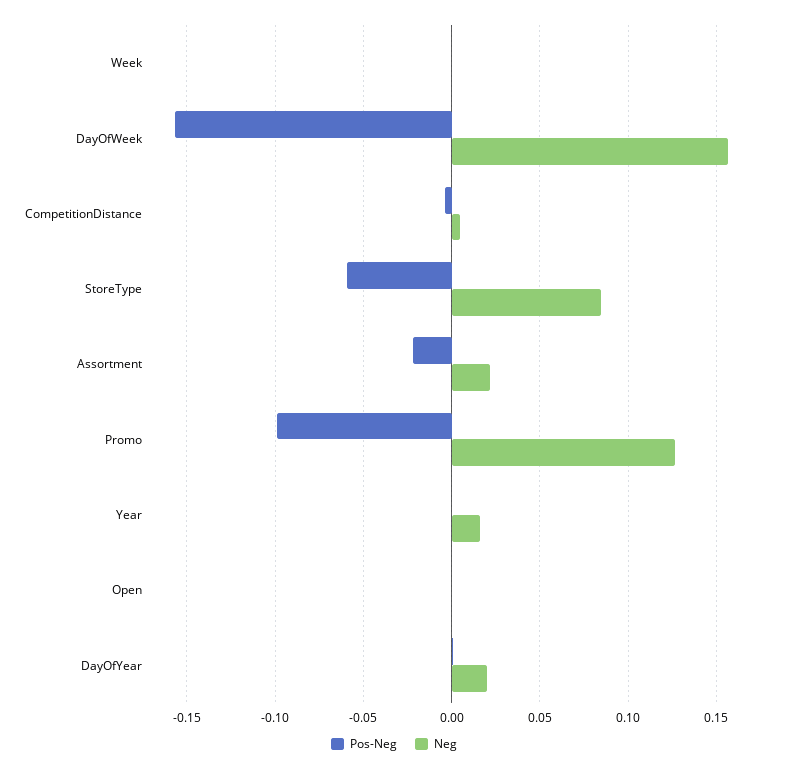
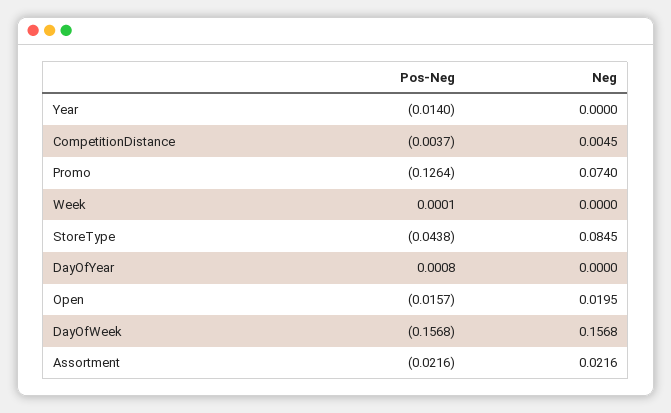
Pos-Neg, StoreType: -0.06 -> -0.0438
Pos-Neg, Promo: -0.1 -> -0.1264
Neg, Promo: 0.125 -> 0.074
Pos-Neg, Year: 0 -> -0.014
Neg, Year: 0.015 -> 0
Pos-Neg, Open: 0 -> -0.0157
Neg, Open: 0 -> 0.0195
Neg, DayOfYear: 0.02 -> 0

